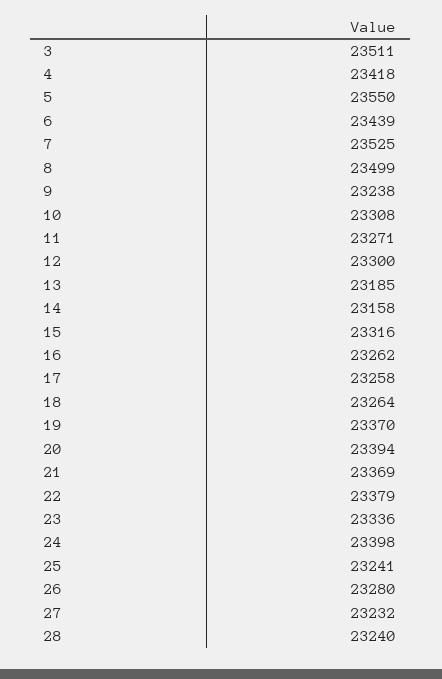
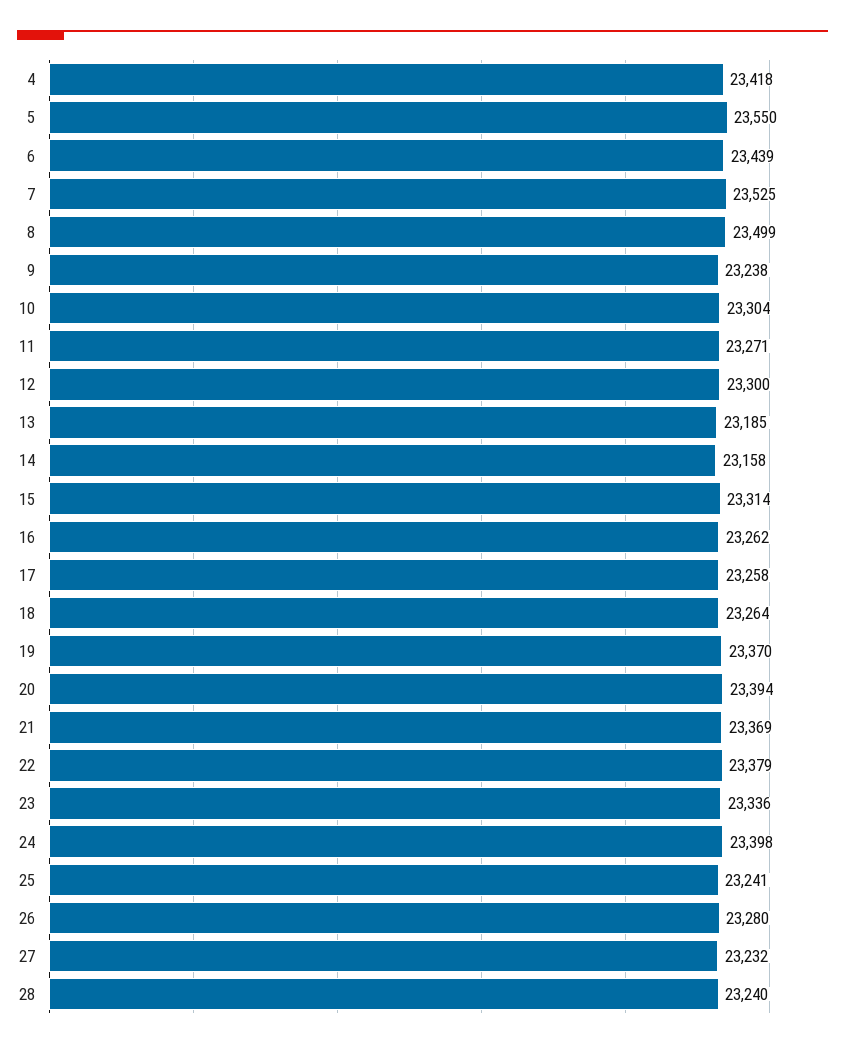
3: 23511 -> none
10: 23308 -> 23304
15: 23316 -> 23314

